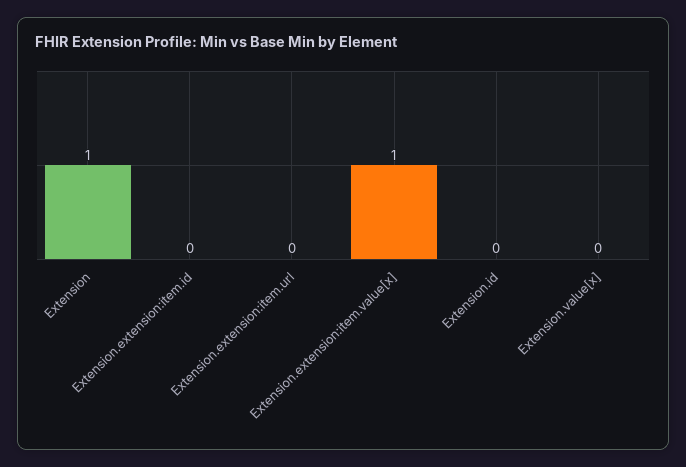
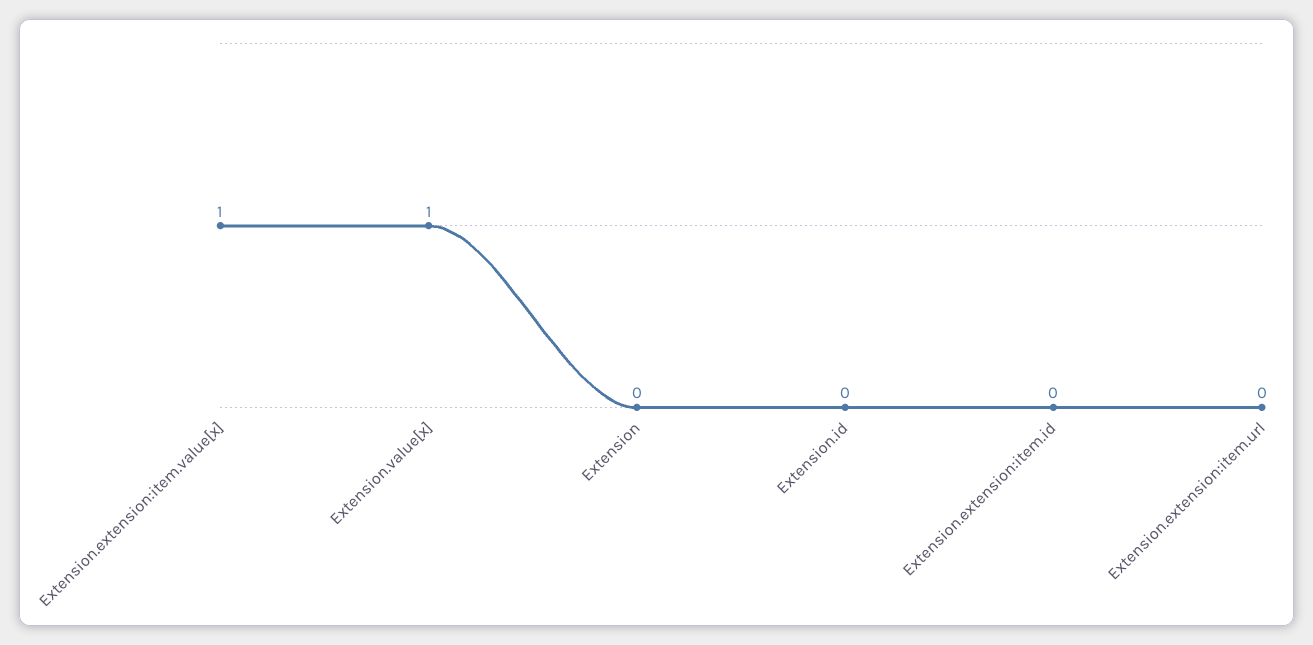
Extension: 1 -> 0
Extension.value[x]: 0 -> 1

